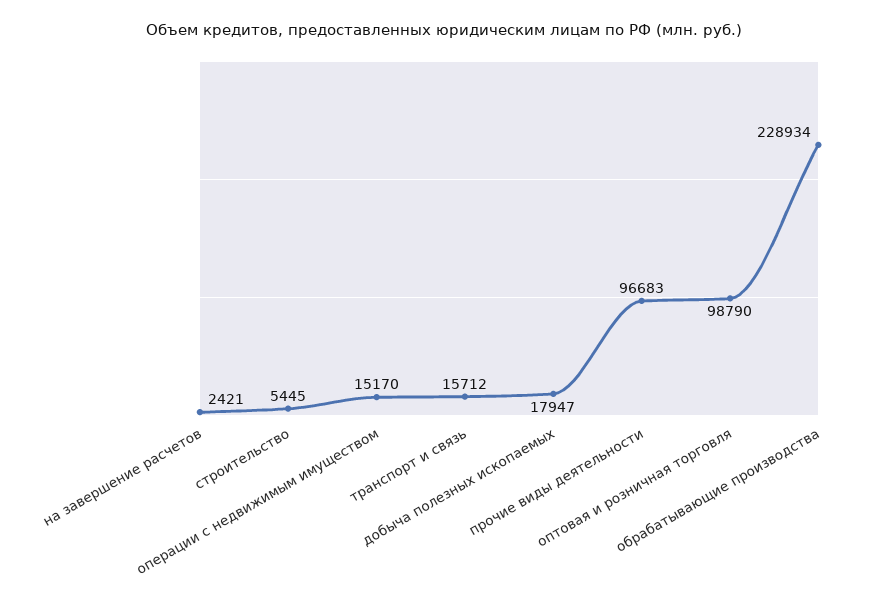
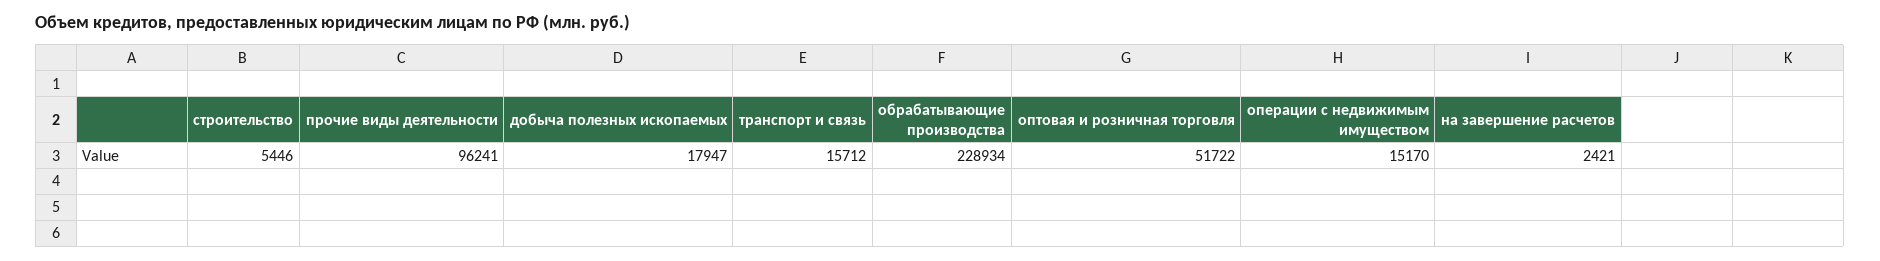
строительство: 5445 -> 5446
прочие виды деятельности: 96683 -> 96241
оптовая и розничная торговля: 98790 -> 51722

